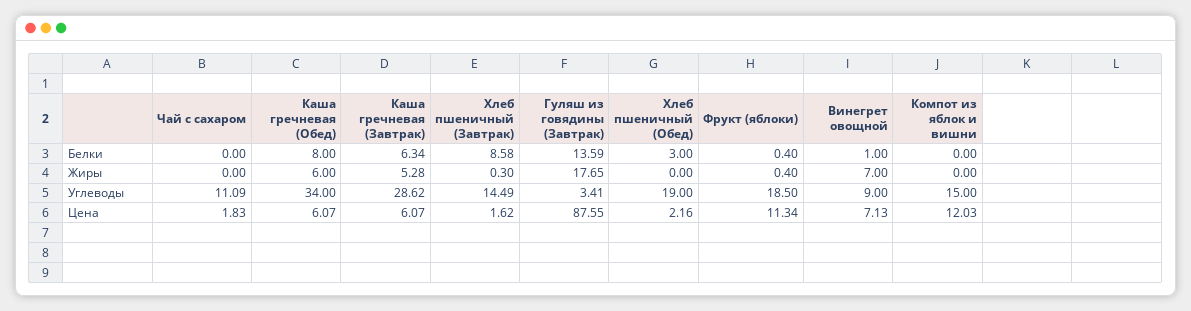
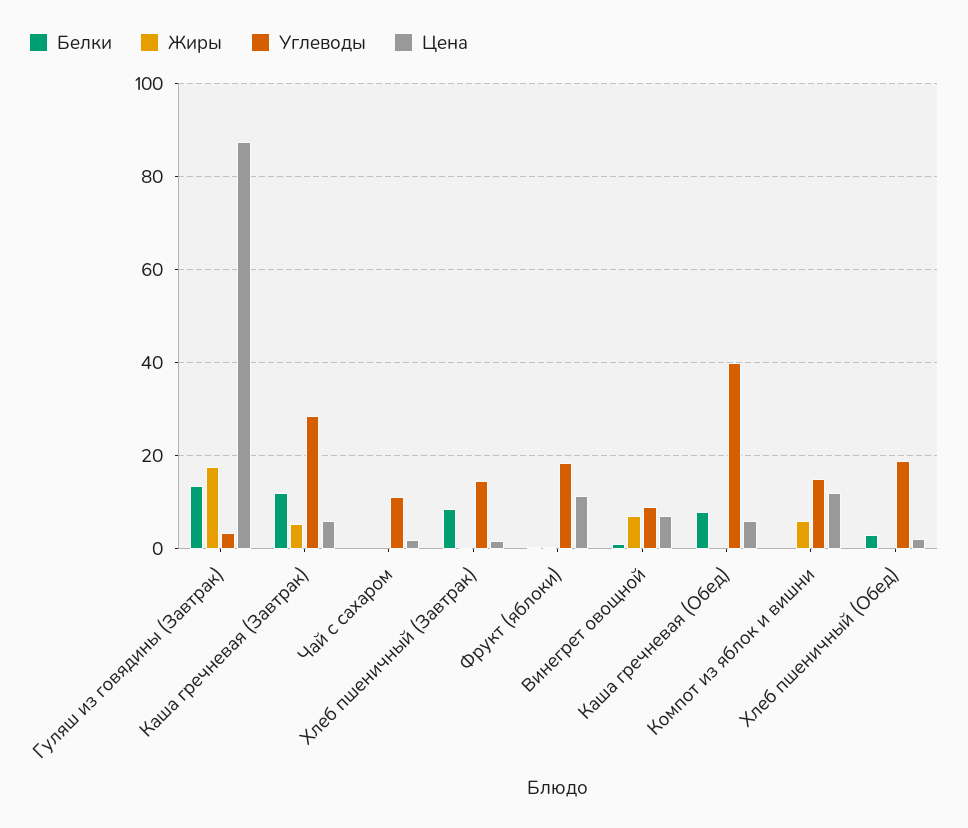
Белки, Каша гречневая (Завтрак): 6.34 -> 12
Жиры, Каша гречневая (Обед): 6 -> 0
Жиры, Компот из яблок и вишни: 0 -> 6
Углеводы, Каша гречневая (Обед): 34 -> 40

